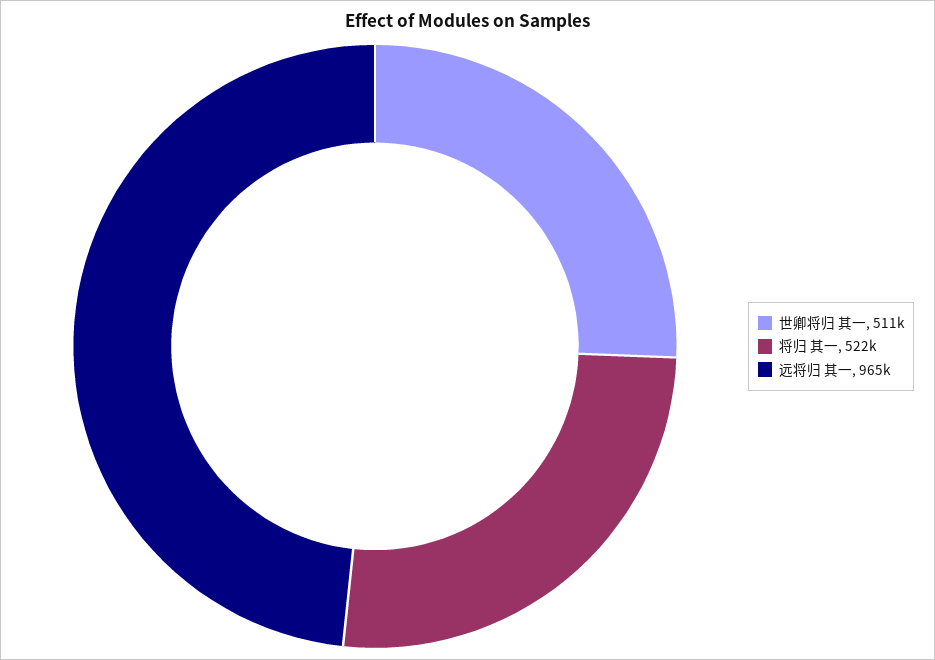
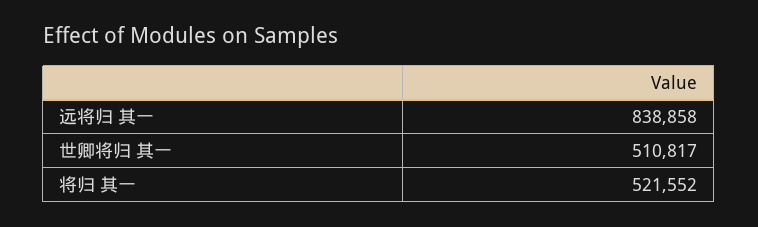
远将归 其一: 965000 -> 838858

